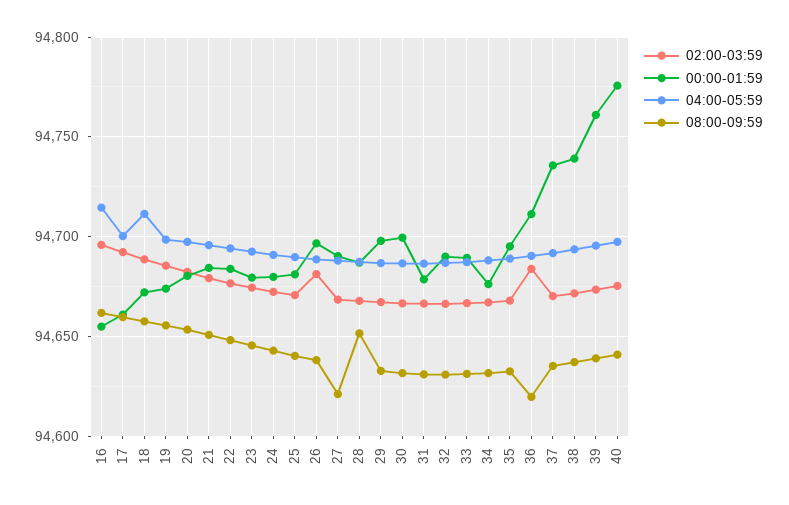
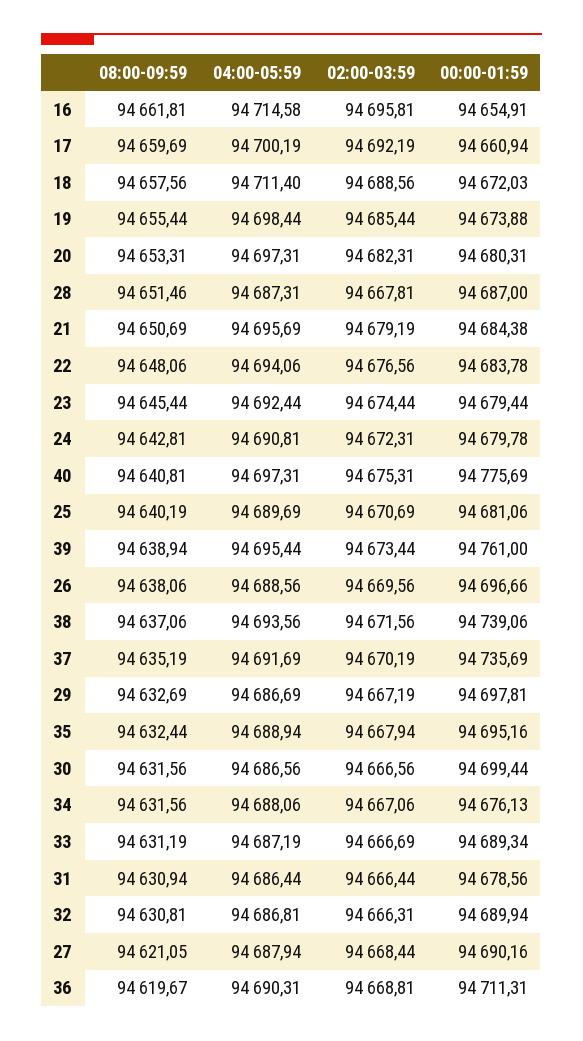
02:00-03:59, 26: 94680 -> 94669.56
02:00-03:59, 36: 94685 -> 94668.81

